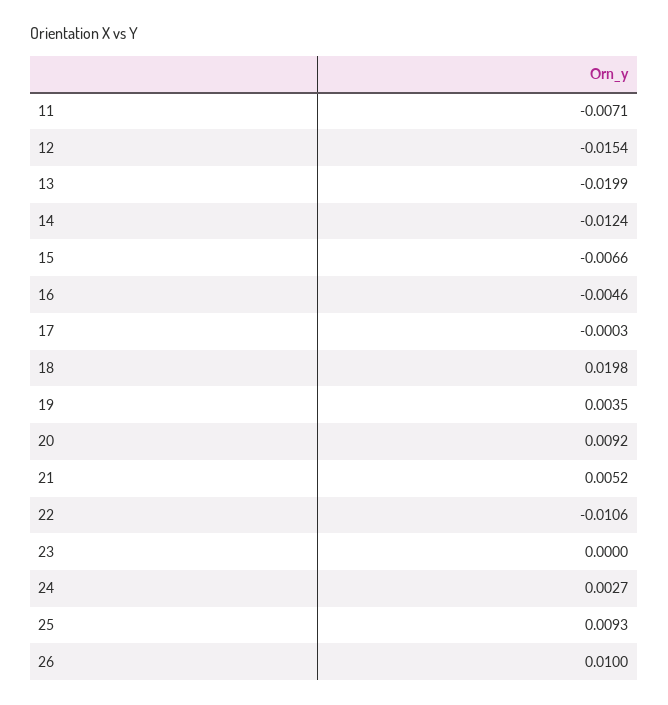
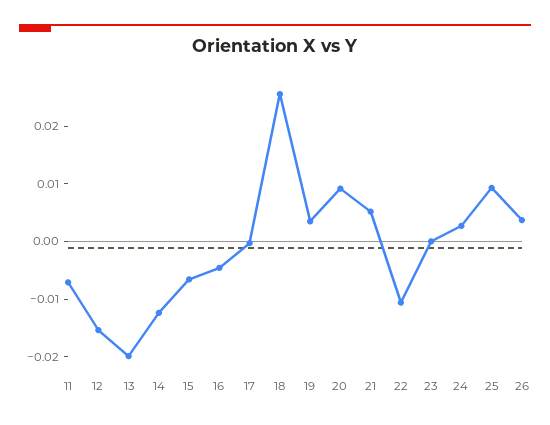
18: 0.0198 -> 0.026
26: 0.01 -> 0.004

